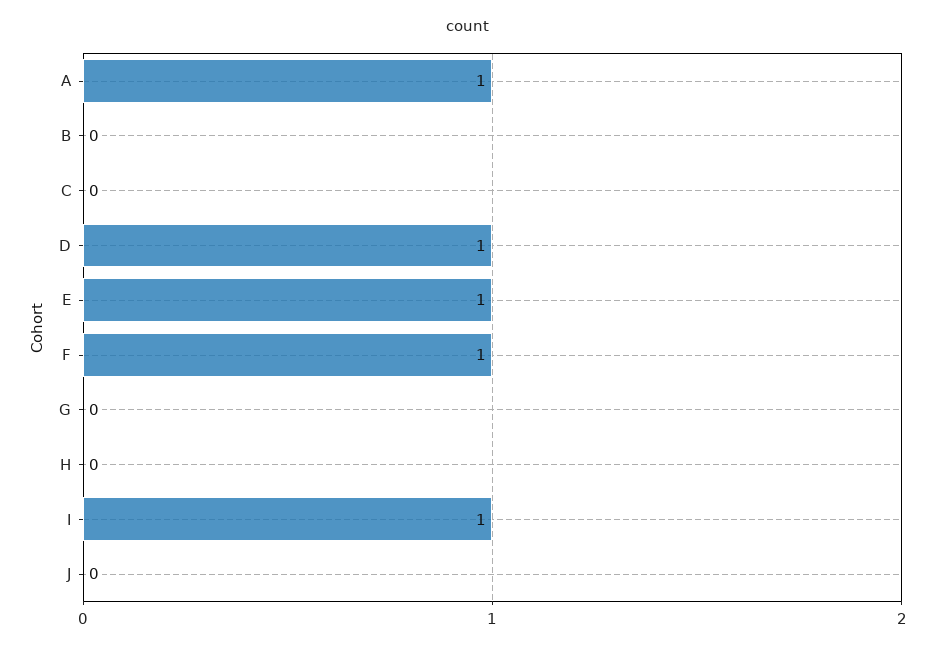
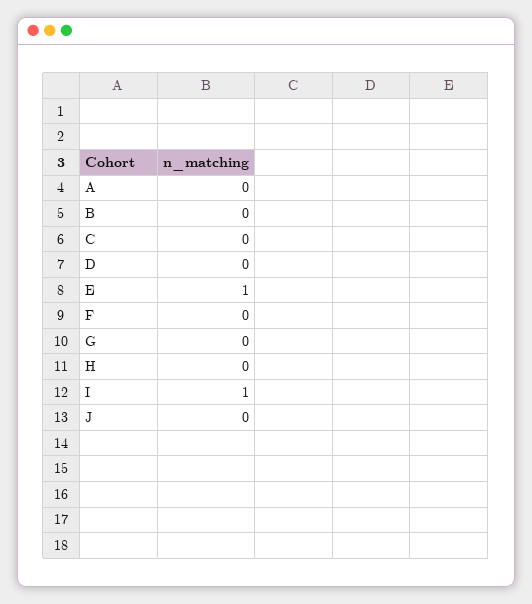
A: 1 -> 0
D: 1 -> 0
F: 1 -> 0

